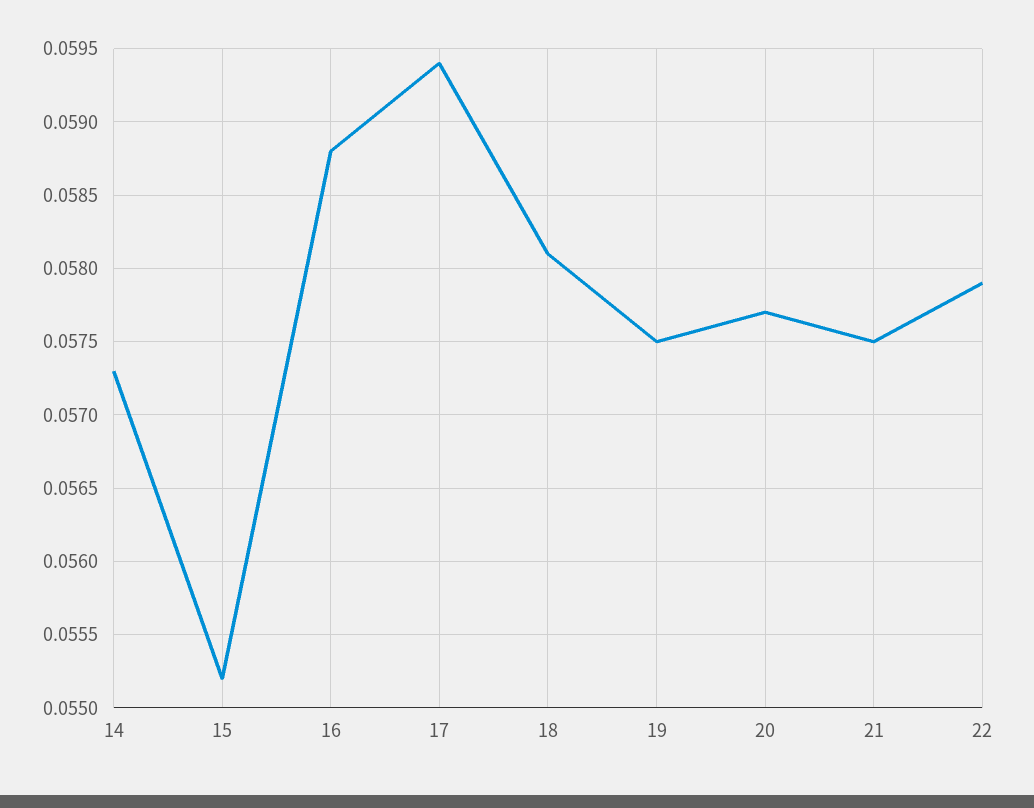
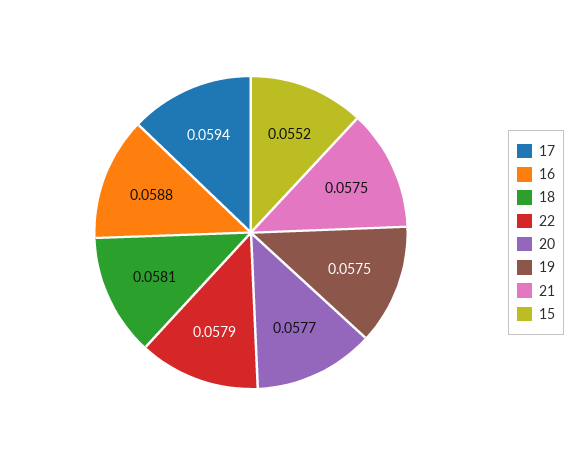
14: 0.0573 -> none

